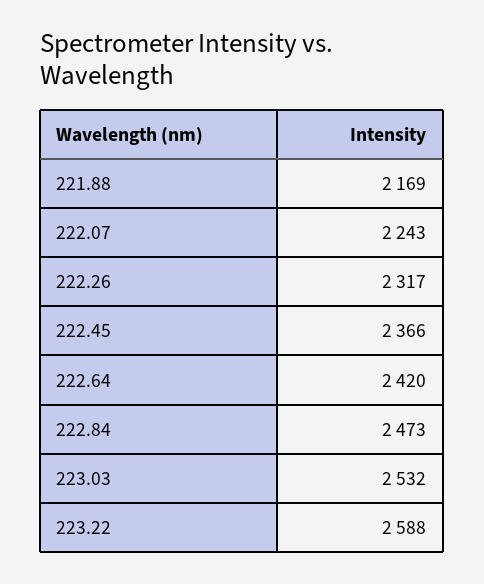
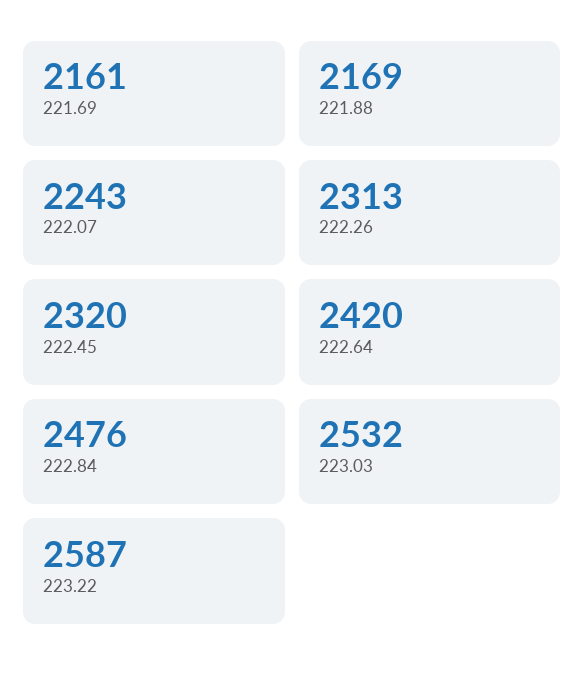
222.26: 2317 -> 2313
222.45: 2366 -> 2320
222.84: 2473 -> 2476
223.22: 2588 -> 2587
221.69: none -> 2161

